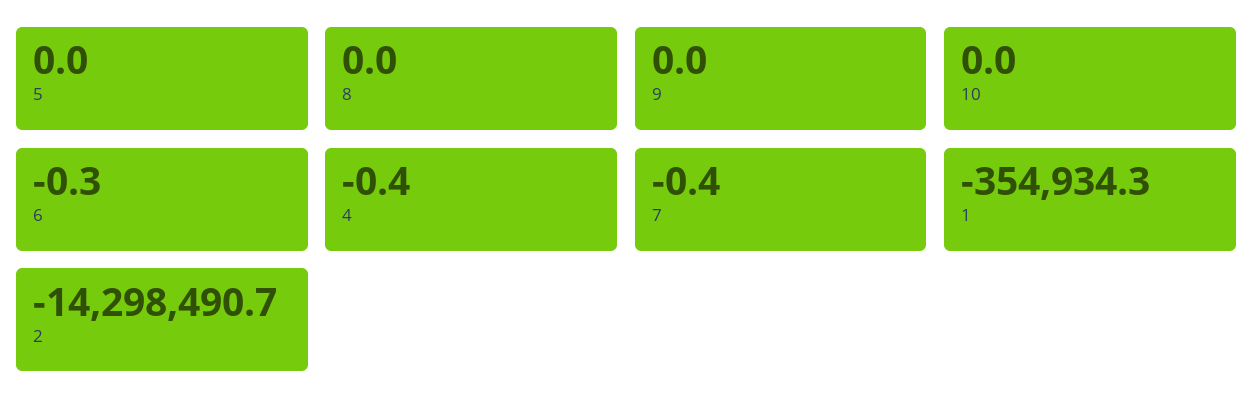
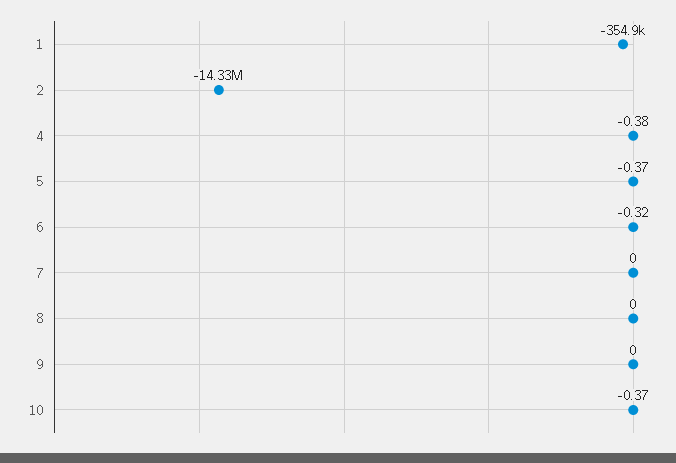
5: 0 -> -0.37
10: 0 -> -0.37
7: -0.4 -> 0
2: -14298490.7 -> -14330000

